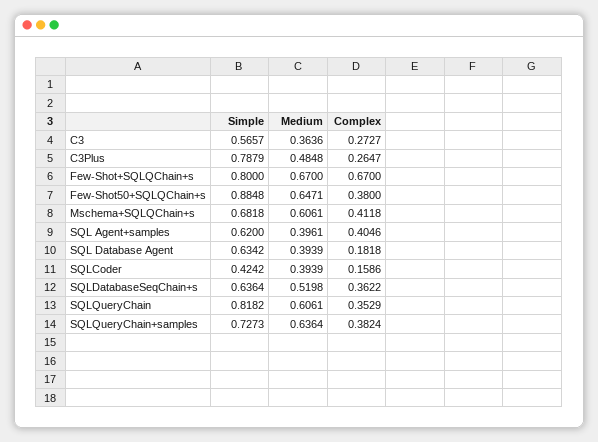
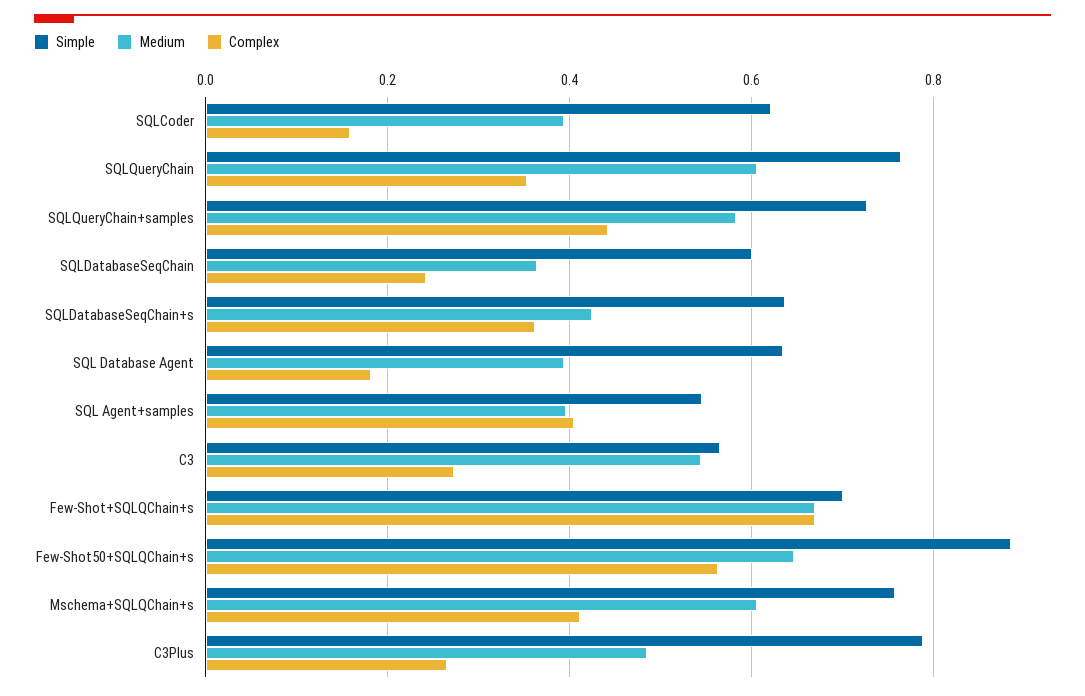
Medium, C3: 0.3636 -> 0.54
Simple, Few-Shot+SQLQChain+s: 0.8 -> 0.7
Complex, Few-Shot50+SQLQChain+s: 0.38 -> 0.56
Simple, Mschema+SQLQChain+s: 0.6818 -> 0.76
Simple, SQL Agent+samples: 0.62 -> 0.54
Simple, SQLCoder: 0.4242 -> 0.62
Medium, SQLDatabaseSeqChain+s: 0.5198 -> 0.42
Simple, SQLQueryChain: 0.8182 -> 0.76
Medium, SQLQueryChain+samples: 0.6364 -> 0.58
Complex, SQLQueryChain+samples: 0.3824 -> 0.44
Simple, SQLDatabaseSeqChain: none -> 0.6
Medium, SQLDatabaseSeqChain: none -> 0.36
Complex, SQLDatabaseSeqChain: none -> 0.24

